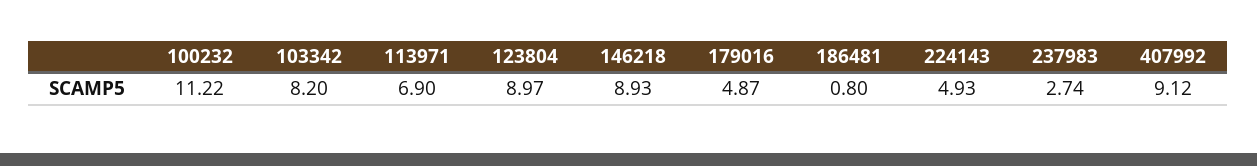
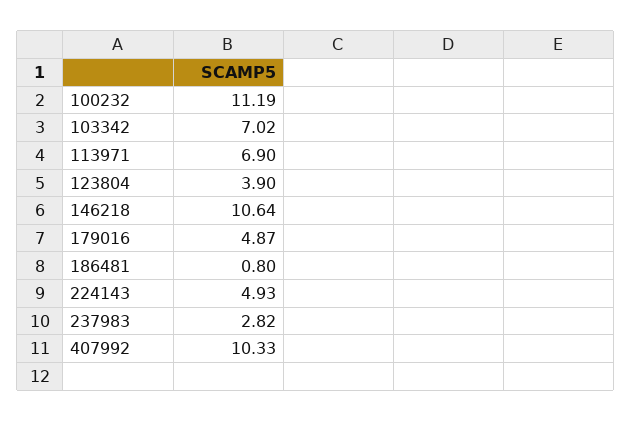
100232: 11.22 -> 11.19
103342: 8.2 -> 7.02
123804: 8.97 -> 3.9
146218: 8.93 -> 10.64
237983: 2.74 -> 2.82
407992: 9.12 -> 10.33

